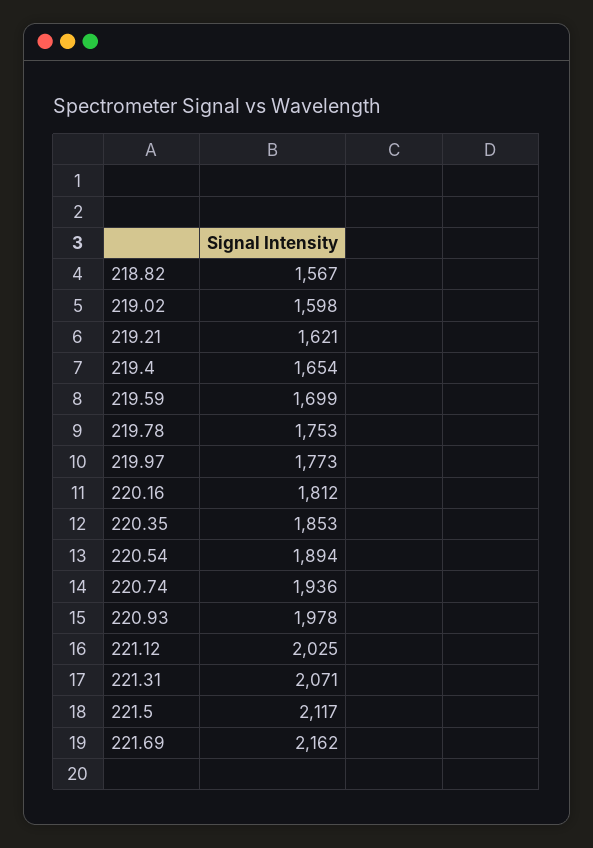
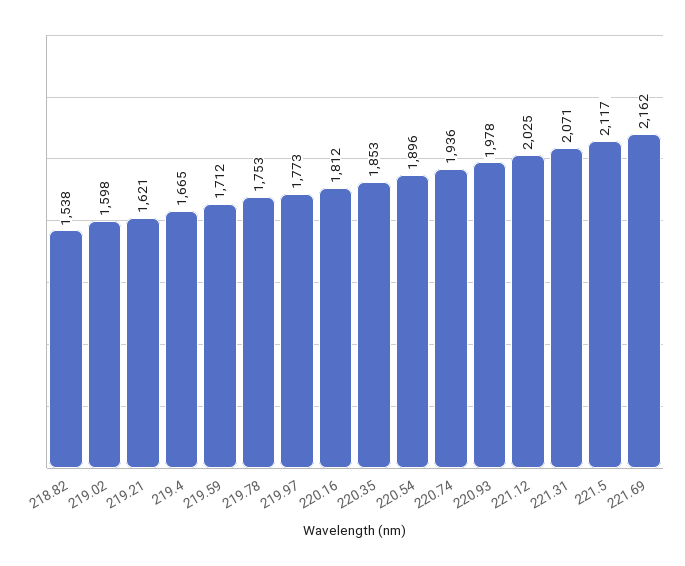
218.82: 1567 -> 1538
219.4: 1654 -> 1665
219.59: 1699 -> 1712
220.54: 1894 -> 1896

